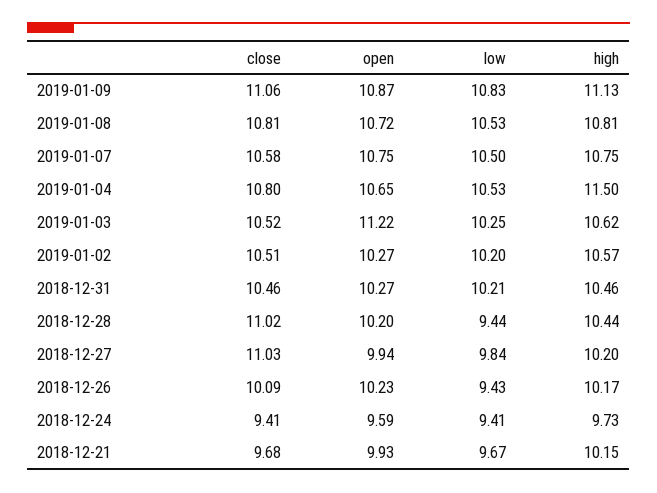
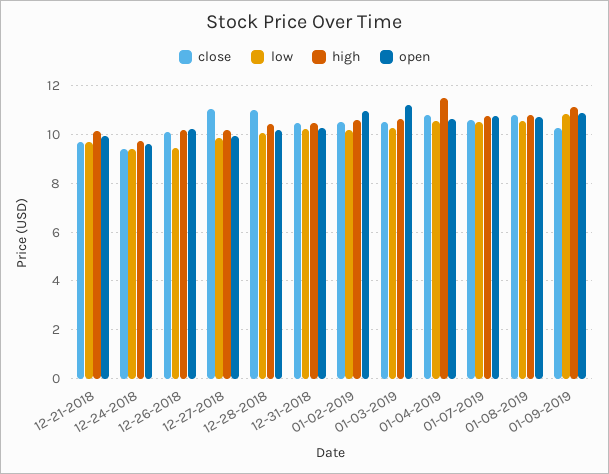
close, 2019-01-09: 11.06 -> 10.25
open, 2019-01-02: 10.27 -> 11
low, 2018-12-28: 9.44 -> 10

